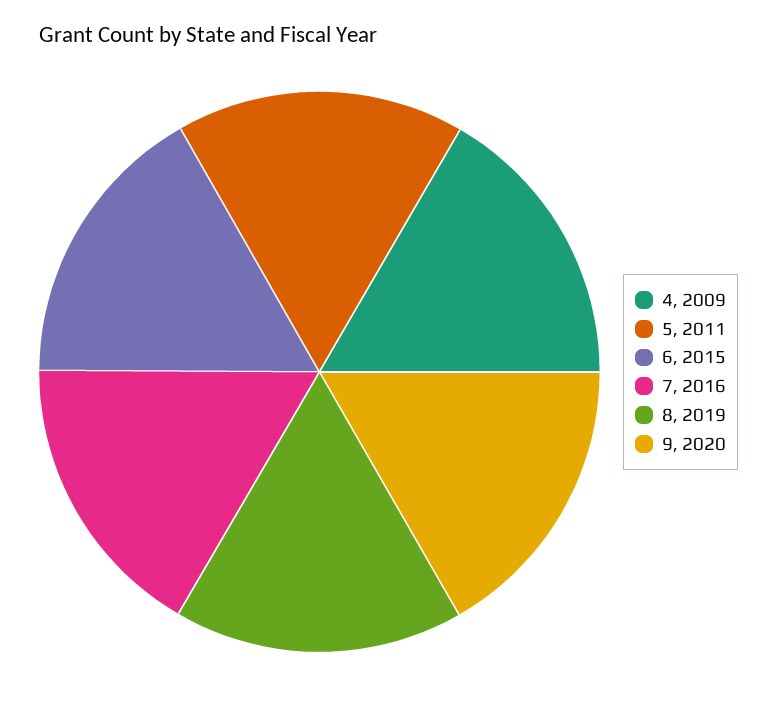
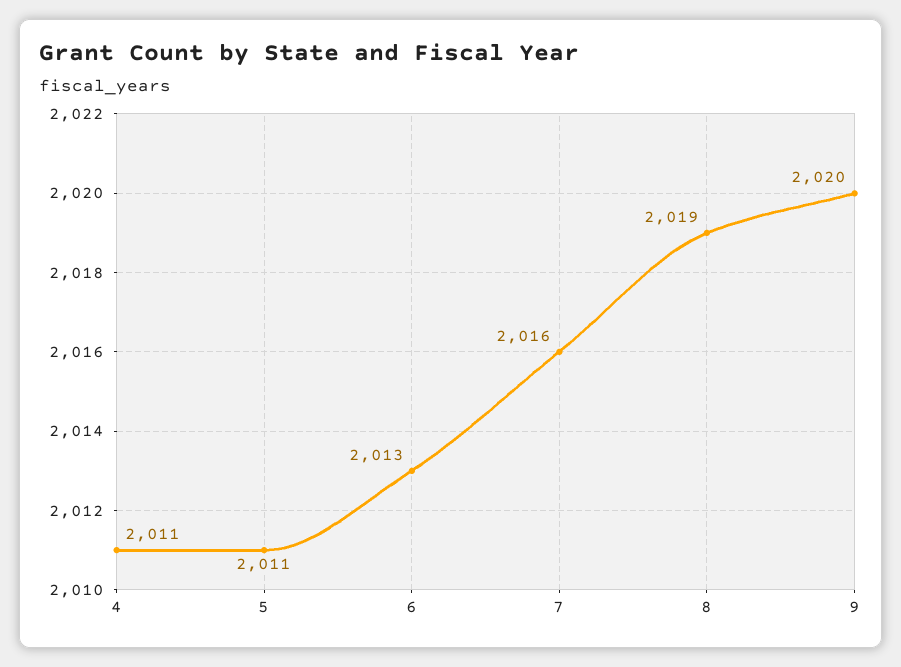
4: 2009 -> 2011
6: 2015 -> 2013

